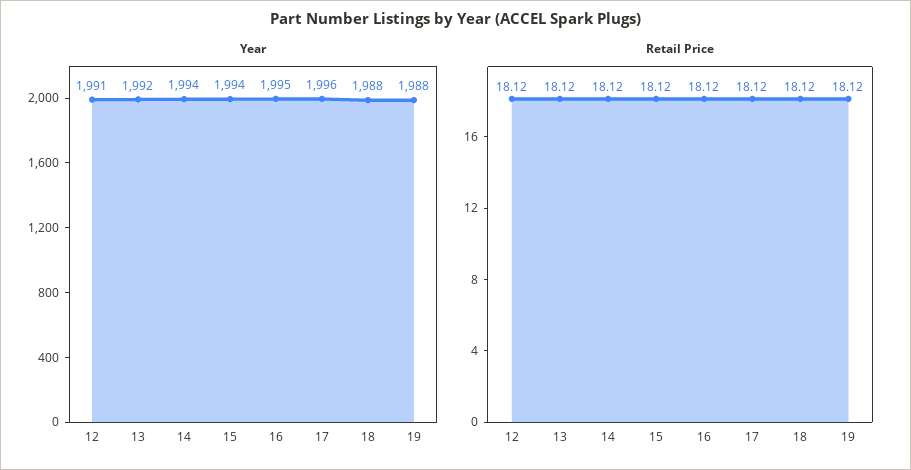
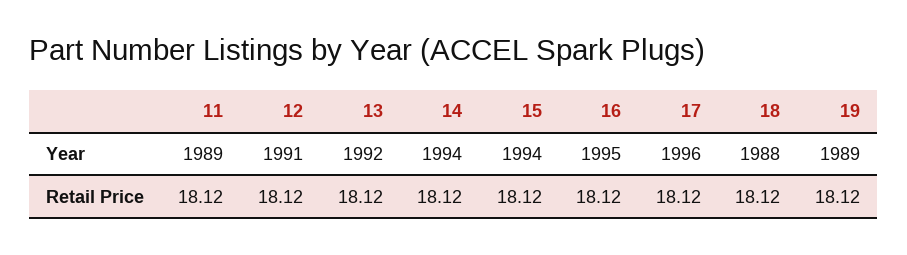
Year, 19: 1988 -> 1989
Year, 11: none -> 1989
Retail Price, 11: none -> 18.12

